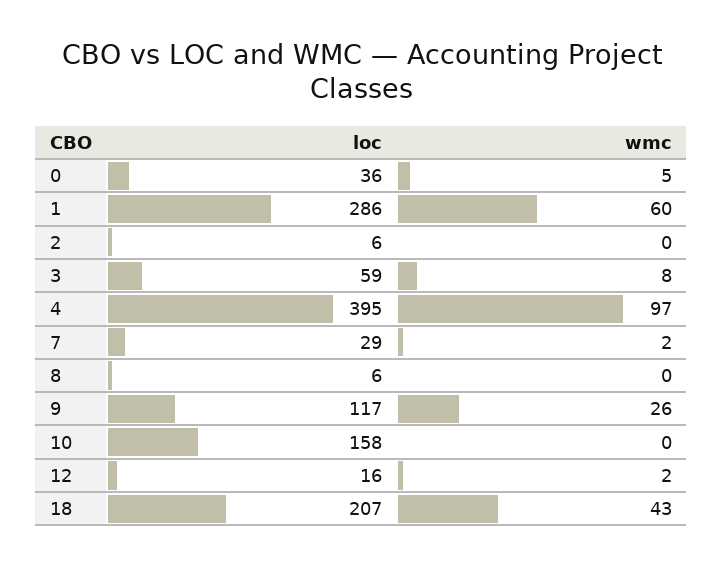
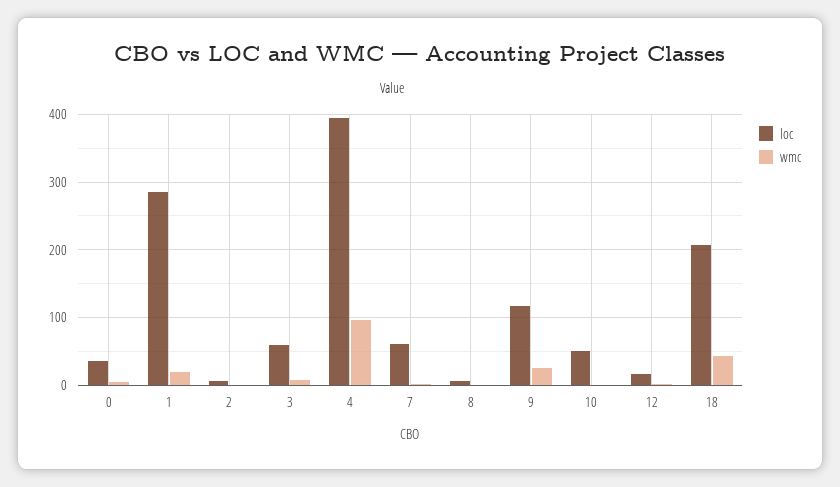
wmc, 1: 60 -> 20
loc, 7: 29 -> 60
loc, 10: 158 -> 50

